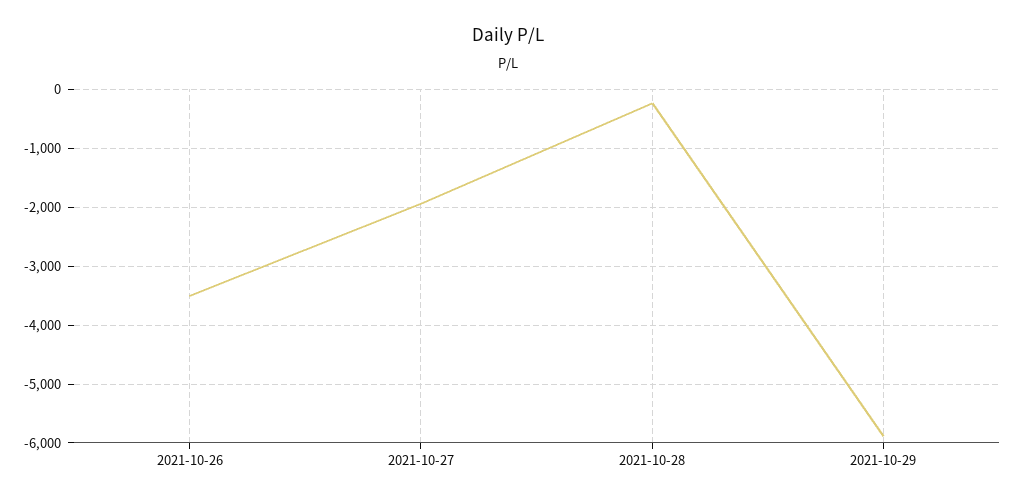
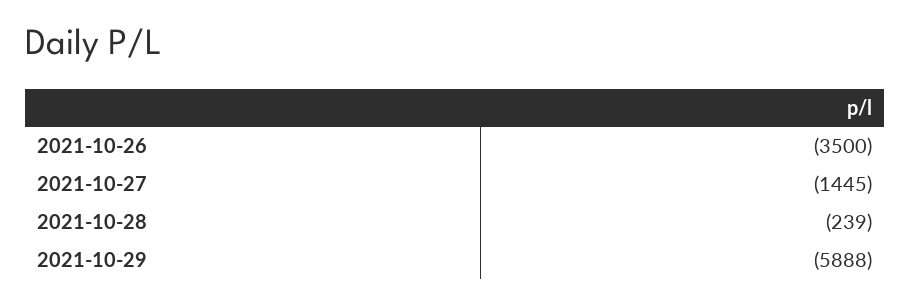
2021-10-27: -2000 -> -1445

